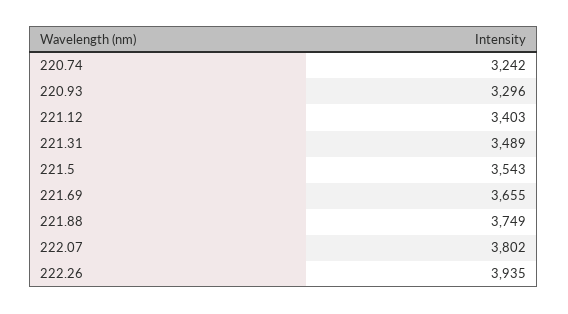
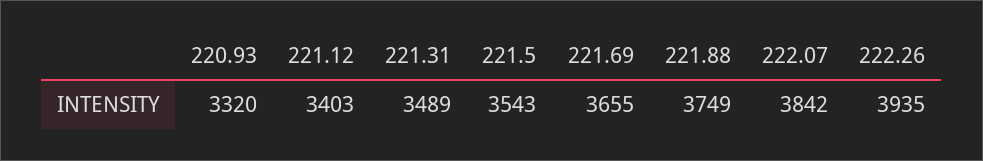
220.74: 3242 -> none
220.93: 3296 -> 3320
222.07: 3802 -> 3842

